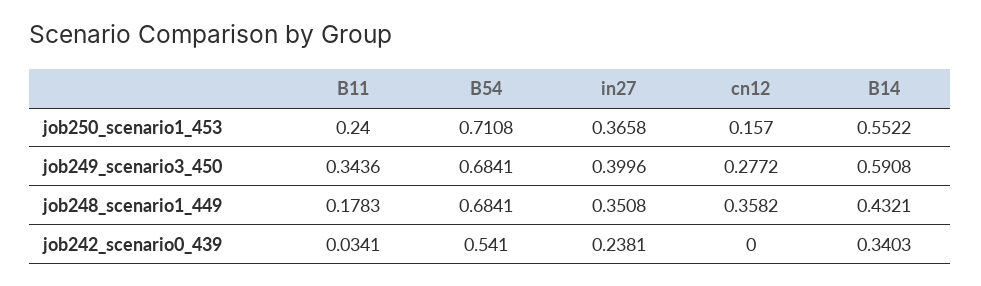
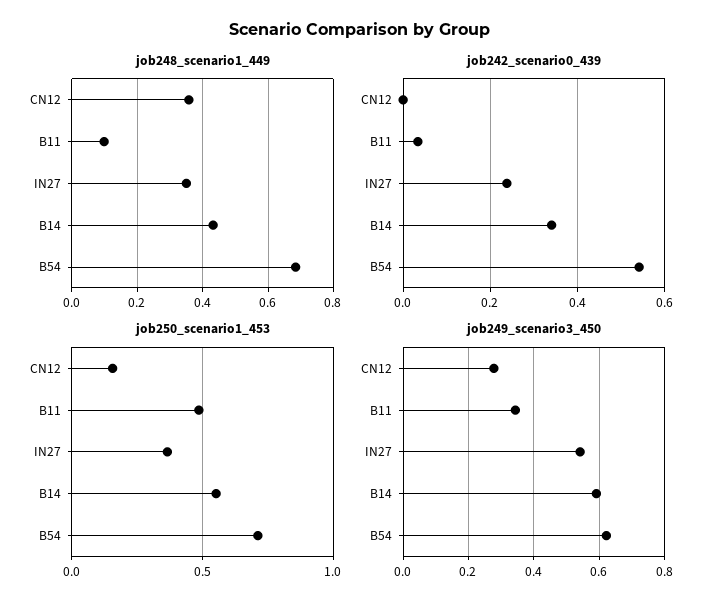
job250_scenario1_453, B11: 0.24 -> 0.5
job249_scenario3_450, B54: 0.6841 -> 0.62
job249_scenario3_450, in27: 0.3996 -> 0.54
job248_scenario1_449, B11: 0.1783 -> 0.1

